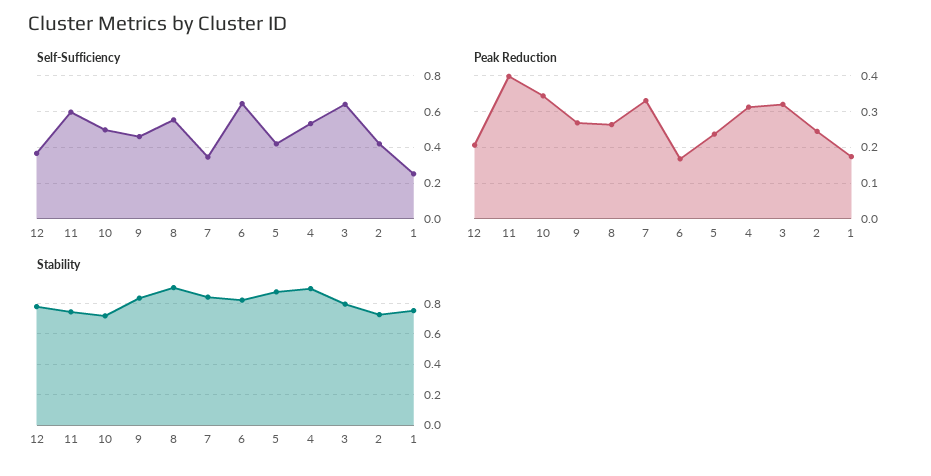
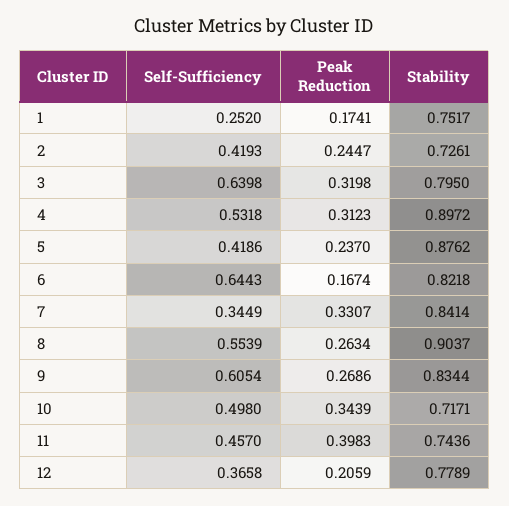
Self-Sufficiency, 11: 0.6 -> 0.457
Self-Sufficiency, 9: 0.45 -> 0.6054

